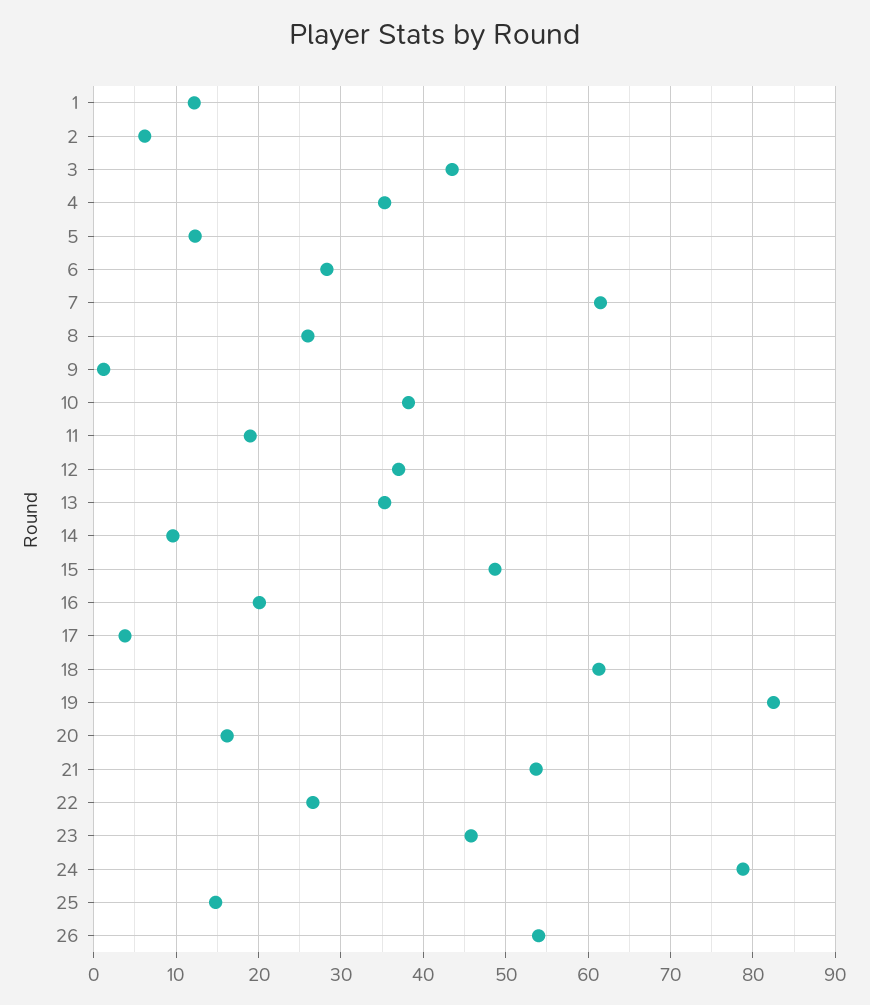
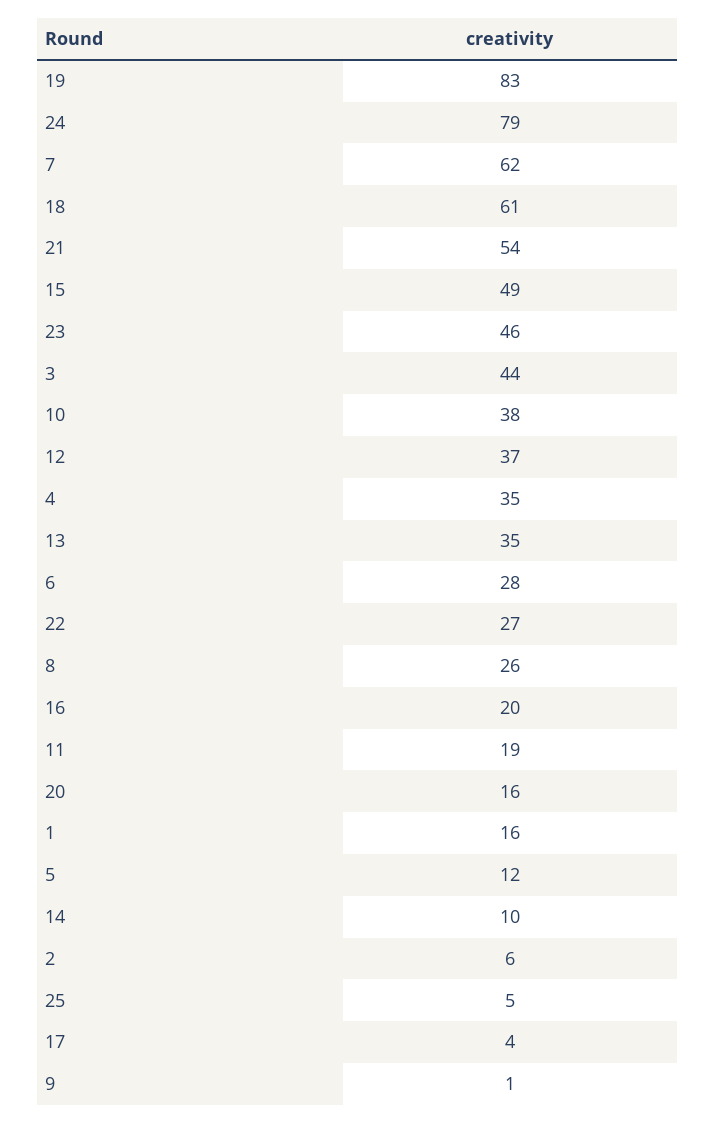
1: 12 -> 16
25: 15 -> 5
26: 54 -> none

